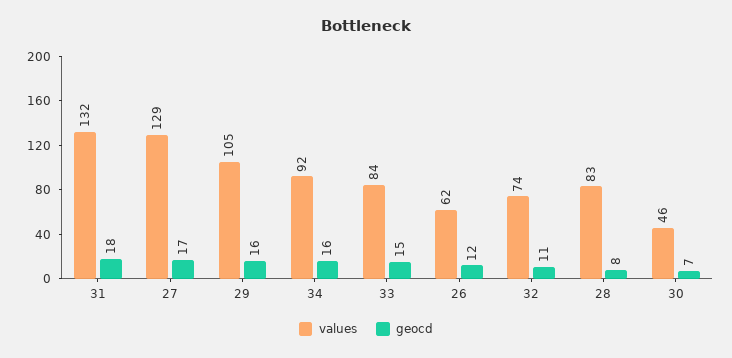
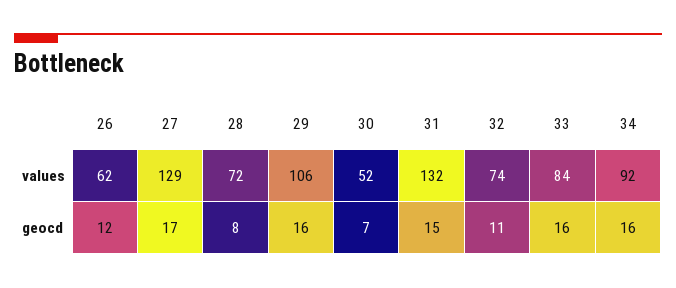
geocd, 31: 18 -> 15
values, 29: 105 -> 106
geocd, 33: 15 -> 16
values, 28: 83 -> 72
values, 30: 46 -> 52

